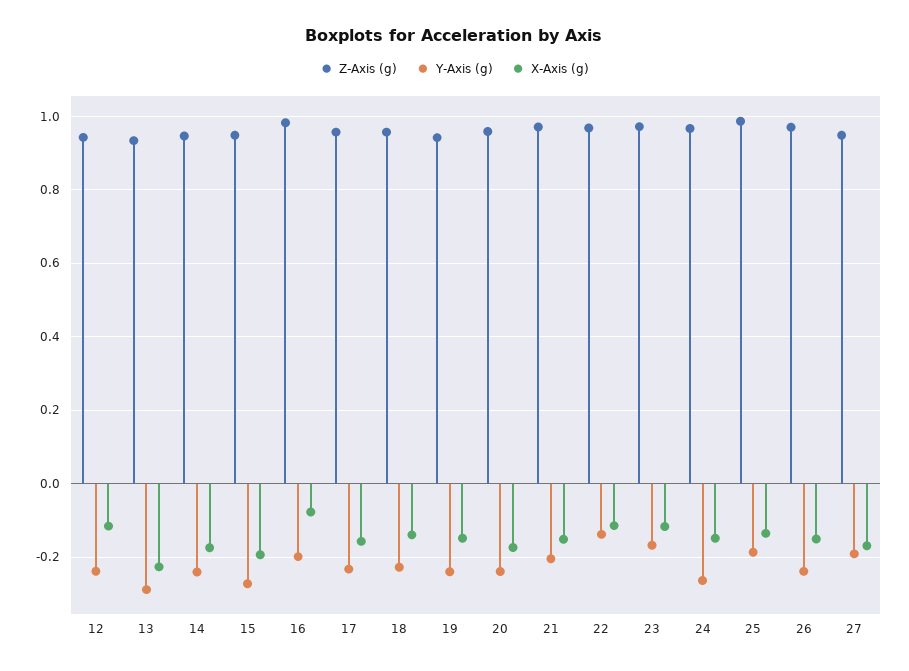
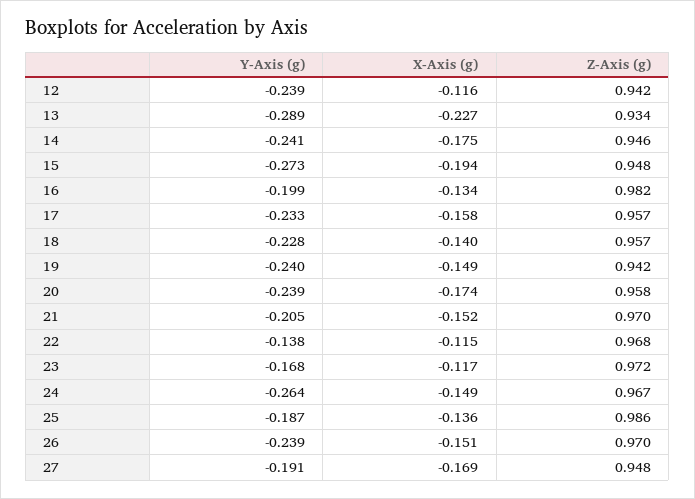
X-Axis (g), 16: -0.08 -> -0.134

